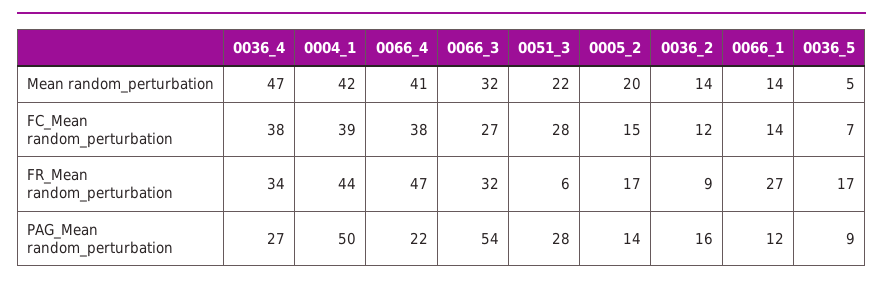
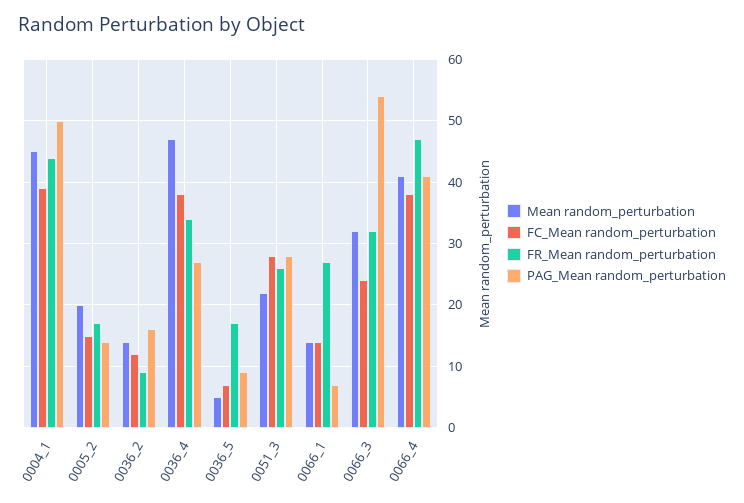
Mean random_perturbation, 0004_1: 42 -> 45
FC_Mean random_perturbation, 0066_3: 27 -> 24
FR_Mean random_perturbation, 0051_3: 6 -> 26
PAG_Mean random_perturbation, 0066_4: 22 -> 41
PAG_Mean random_perturbation, 0066_1: 12 -> 7

